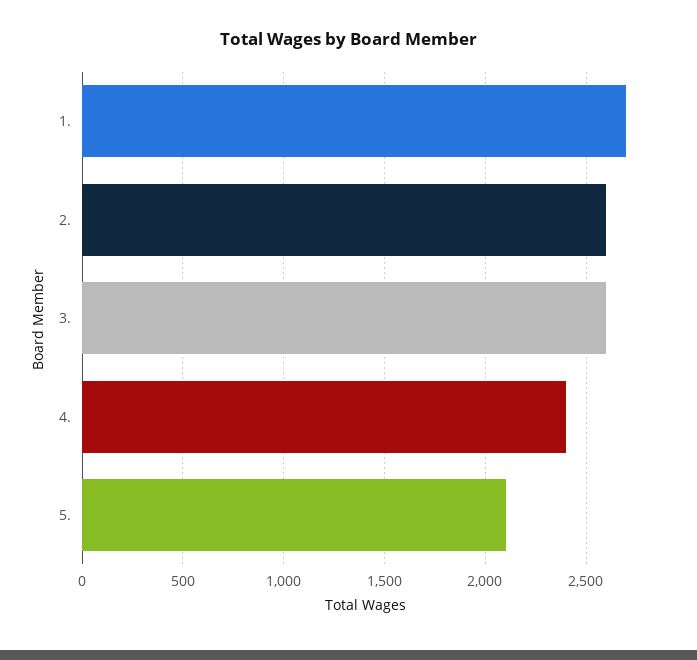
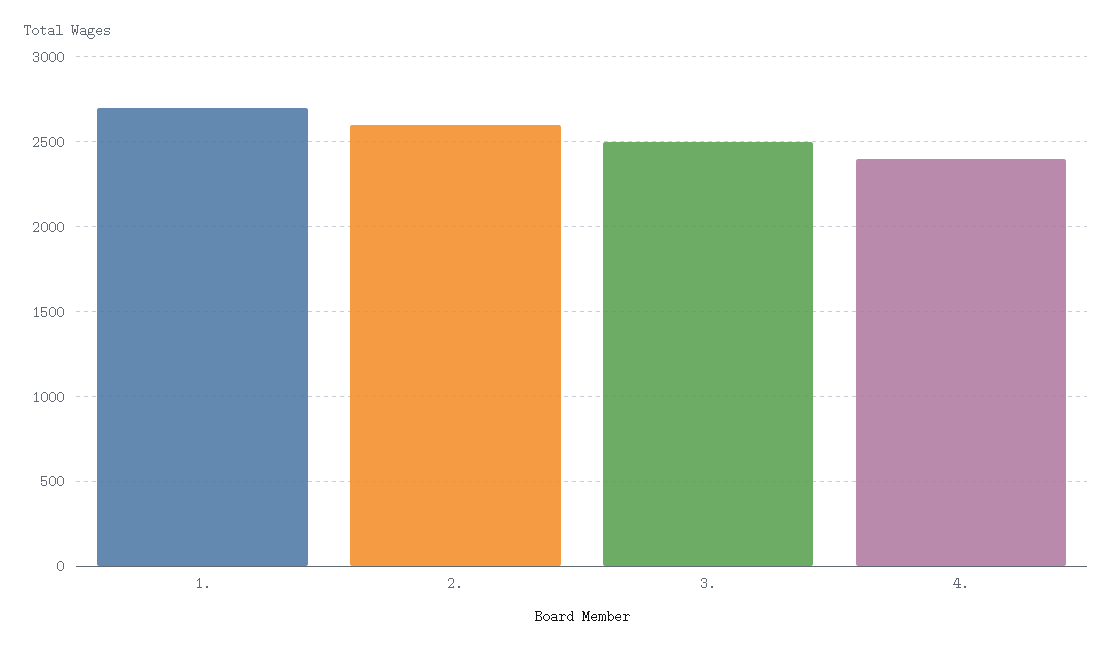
3.: 2600 -> 2500
5.: 2100 -> none

